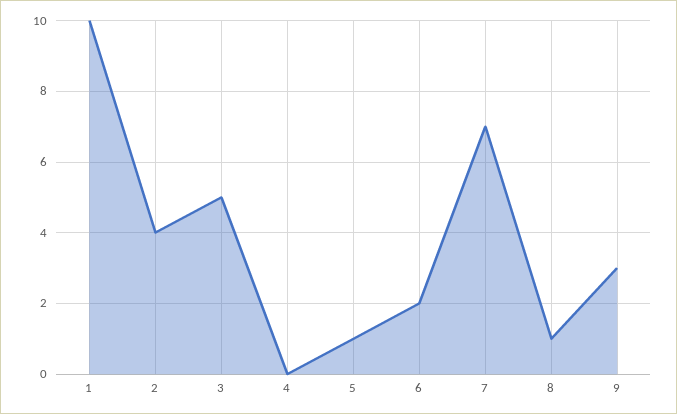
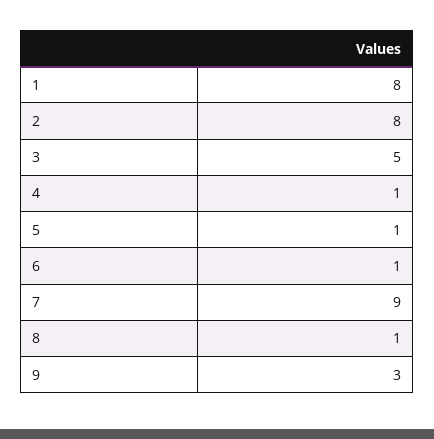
1: 10 -> 8
2: 4 -> 8
4: 0 -> 1
6: 2 -> 1
7: 7 -> 9

